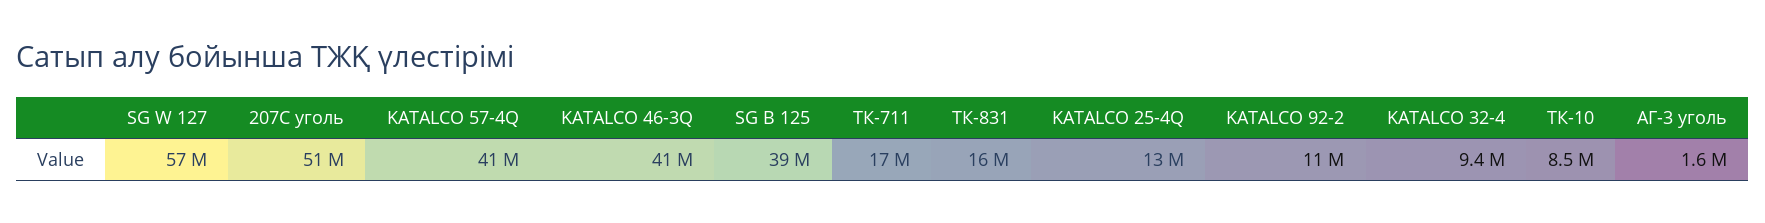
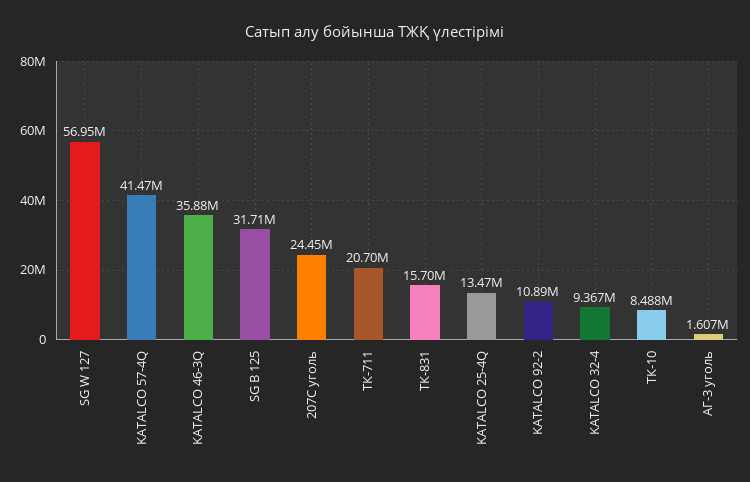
207С уголь: 51000000 -> 24450000
KATALCO 46-3Q: 41000000 -> 35880000
SG В 125: 39000000 -> 31710000
ТК-711: 17000000 -> 20700000

